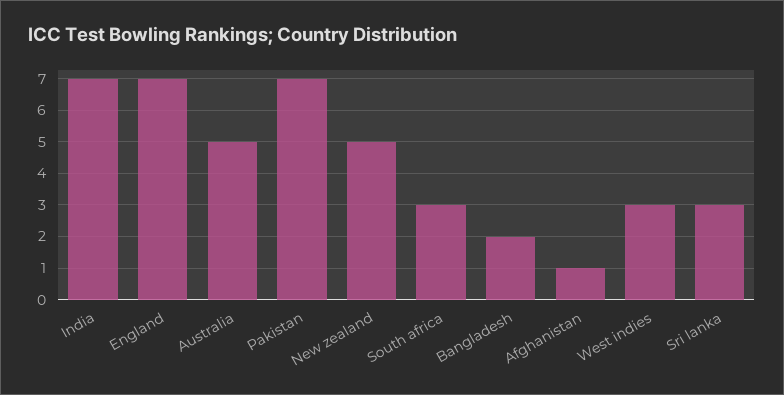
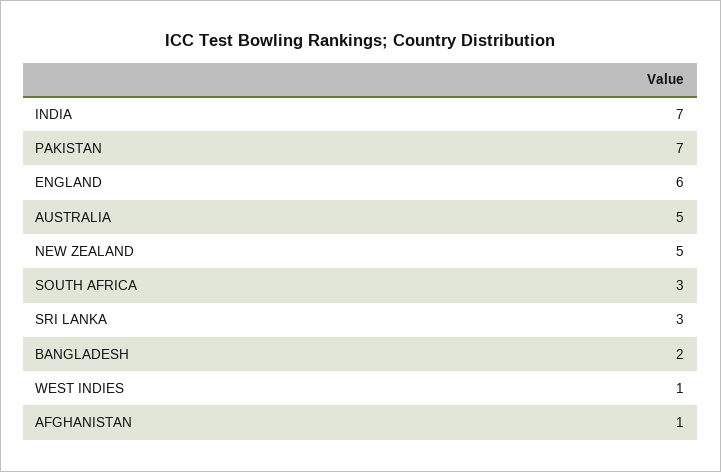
England: 7 -> 6
West indies: 3 -> 1

